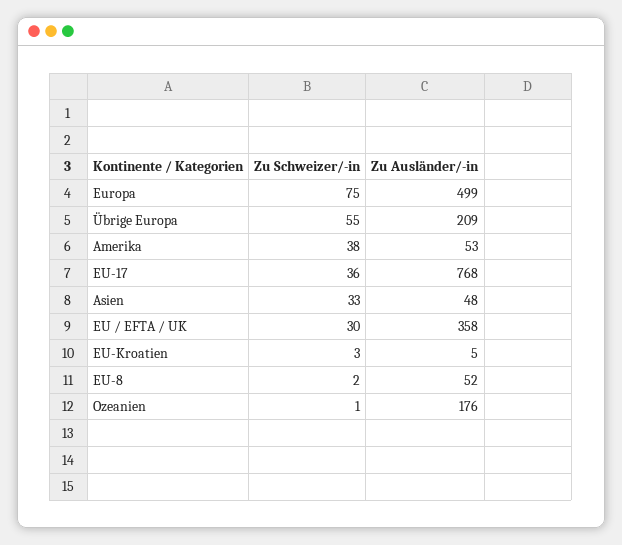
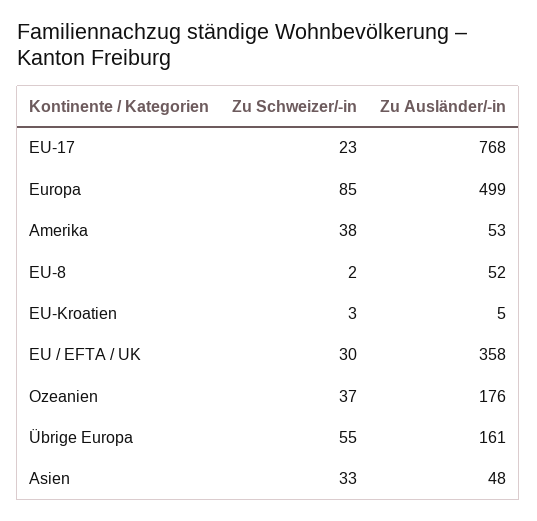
Zu Schweizer/-in, Europa: 75 -> 85
Zu Ausländer/-in, Übrige Europa: 209 -> 161
Zu Schweizer/-in, EU-17: 36 -> 23
Zu Schweizer/-in, Ozeanien: 1 -> 37

